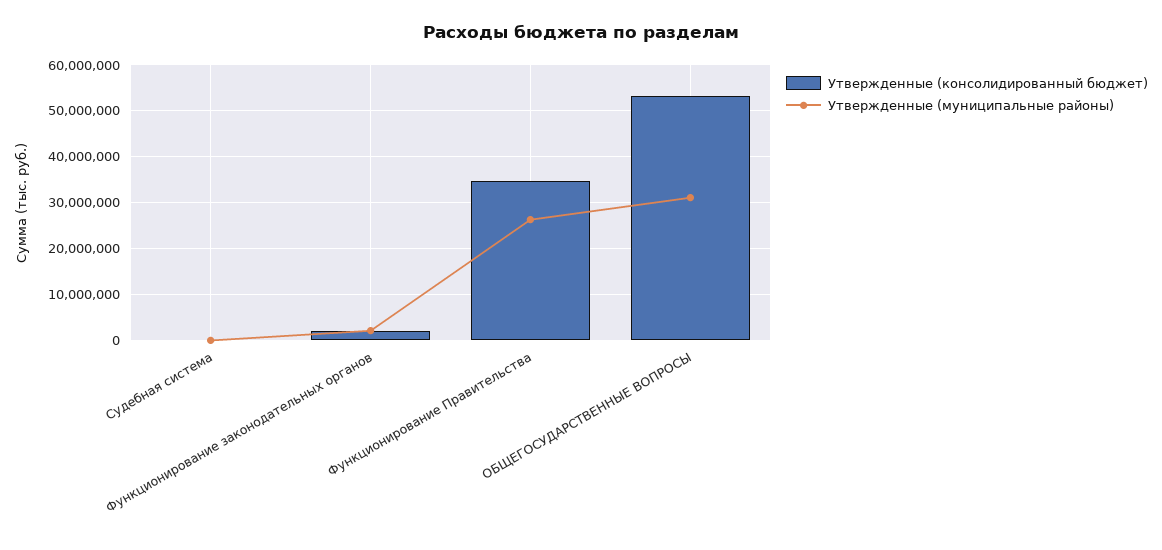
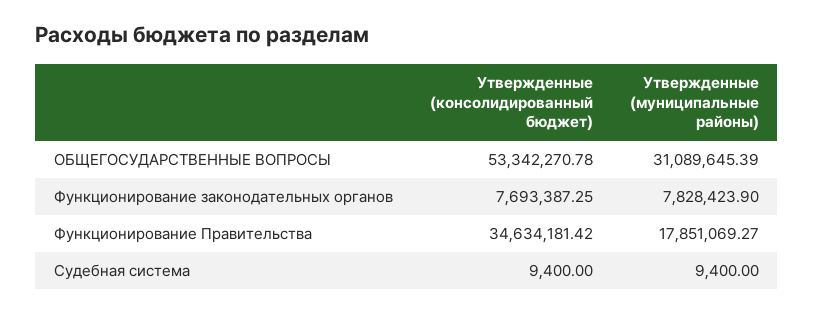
Утвержденные (консолидированный бюджет), Функционирование законодательных органов: 2000000 -> 7693387.25
Утвержденные (муниципальные районы), Функционирование законодательных органов: 2000000 -> 7828423.9
Утвержденные (муниципальные районы), Функционирование Правительства: 26000000 -> 17851069.27

